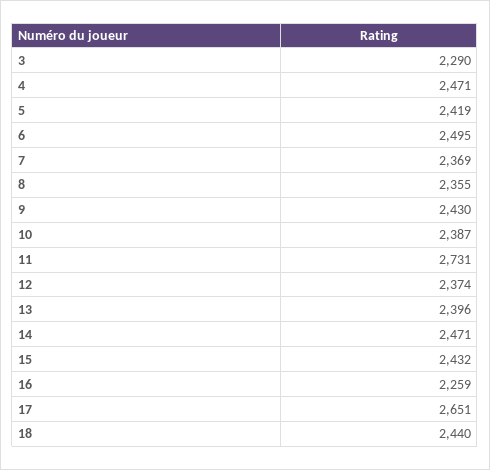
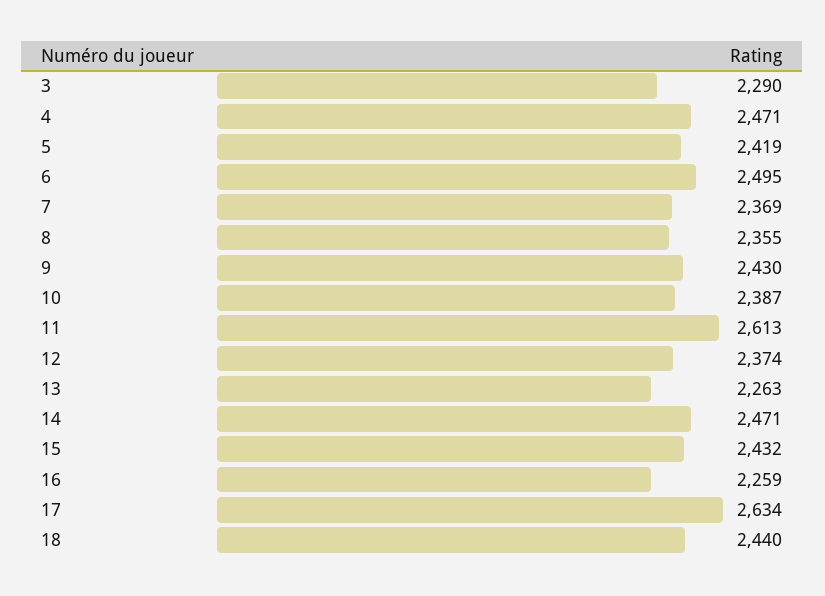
11: 2731 -> 2613
13: 2396 -> 2263
17: 2651 -> 2634

